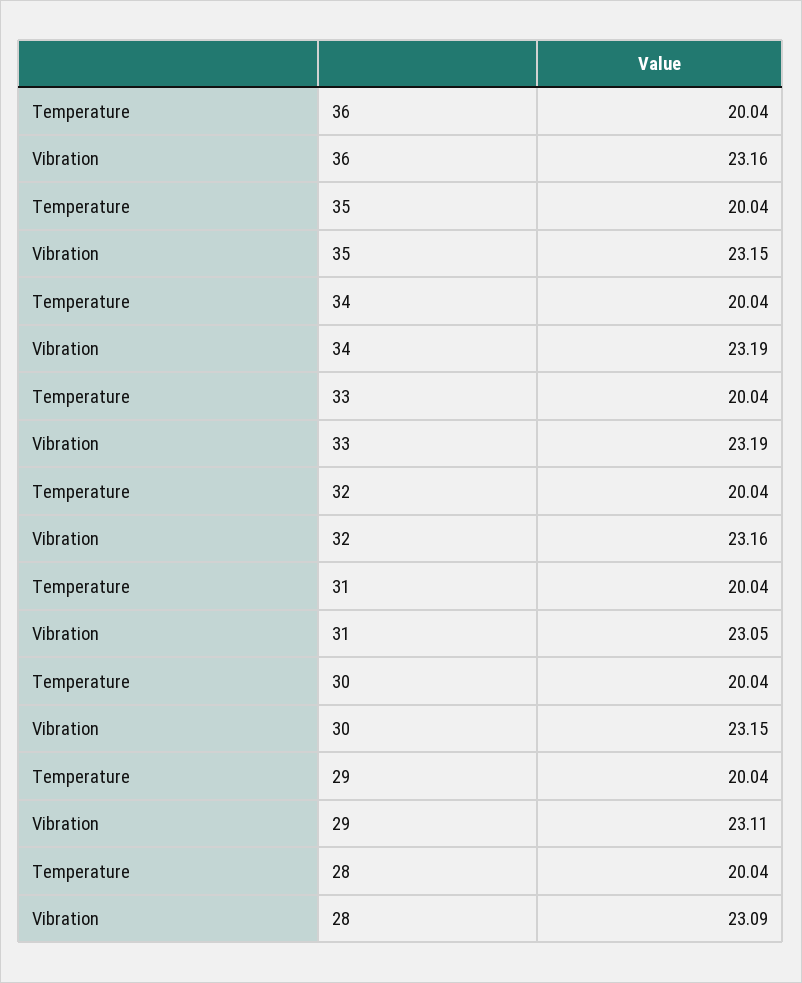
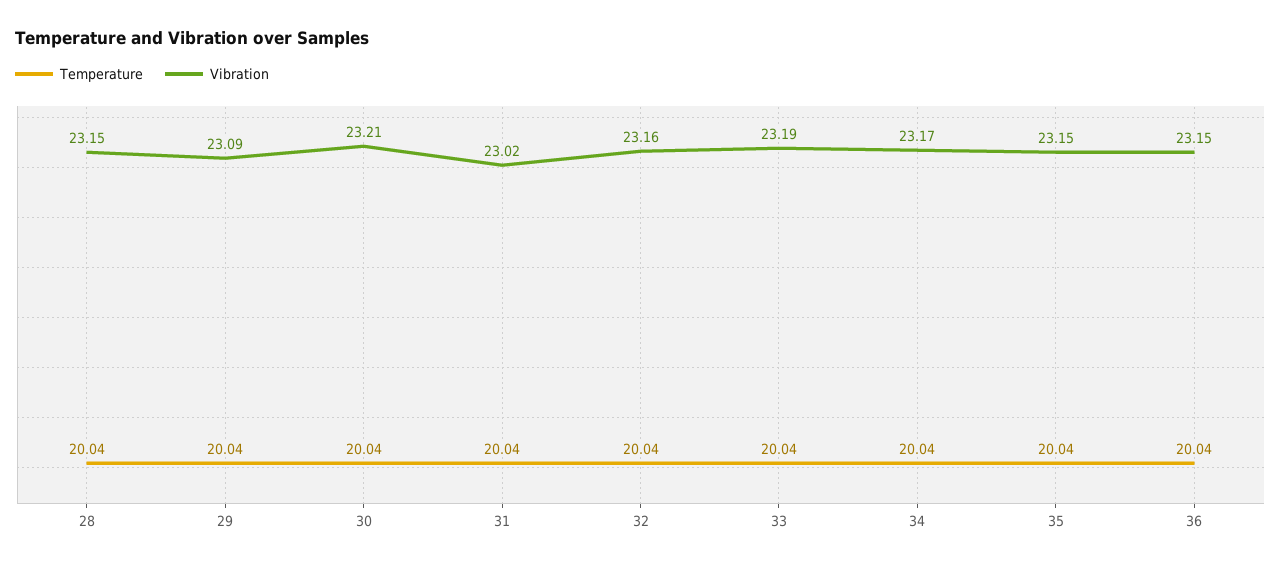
Vibration, 36: 23.16 -> 23.15
Vibration, 34: 23.19 -> 23.17
Vibration, 31: 23.05 -> 23.02
Vibration, 30: 23.15 -> 23.21
Vibration, 29: 23.11 -> 23.09
Vibration, 28: 23.09 -> 23.15

